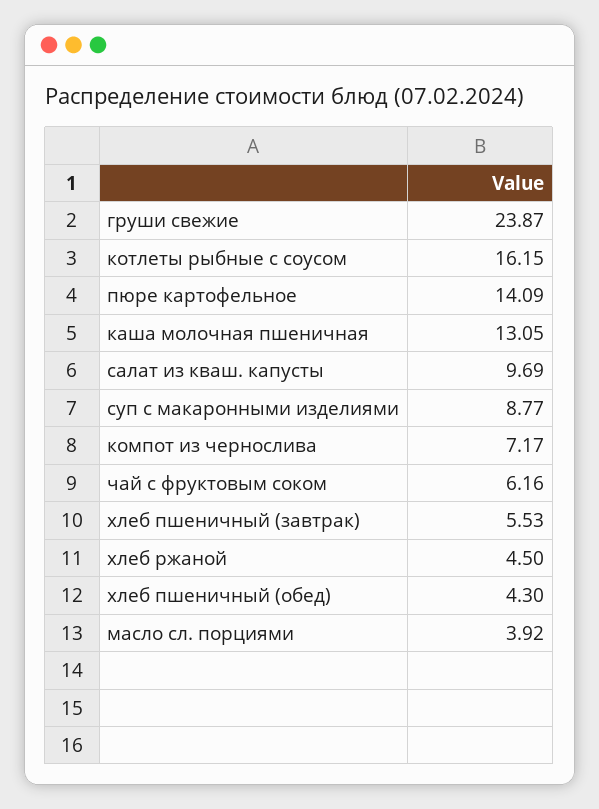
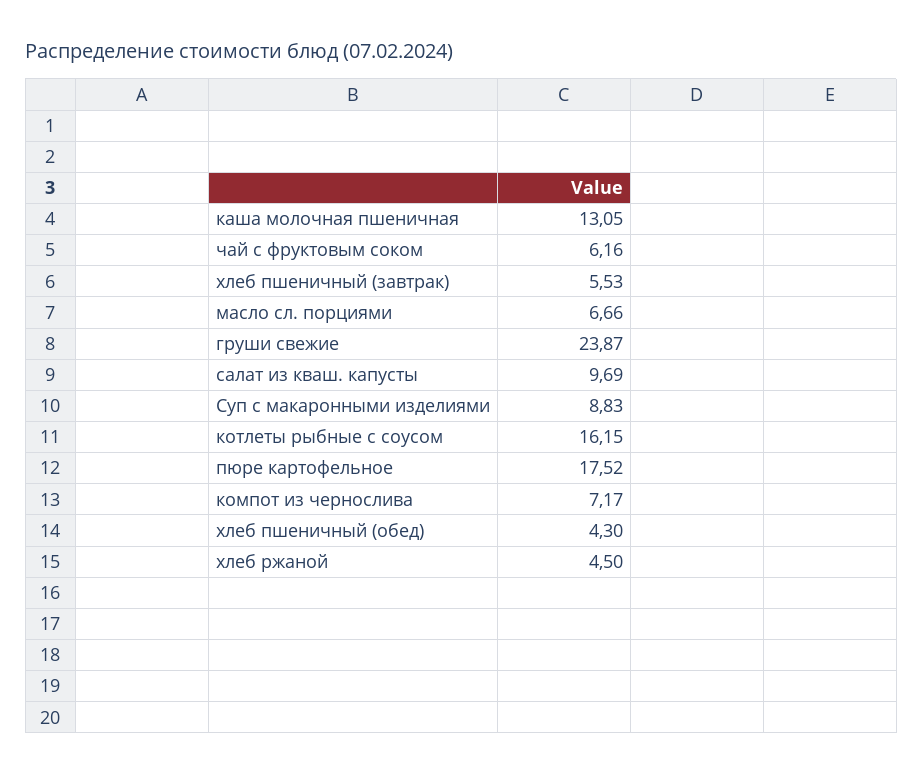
пюре картофельное: 14.09 -> 17.52
суп с макаронными изделиями: 8.77 -> 8.83
масло сл. порциями: 3.92 -> 6.66

